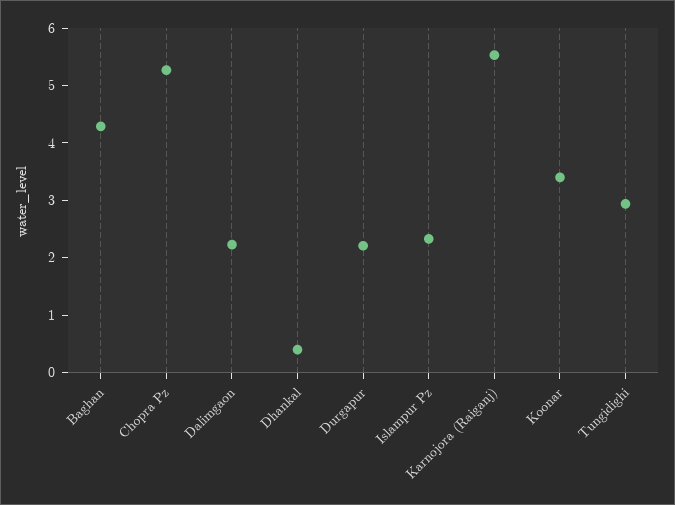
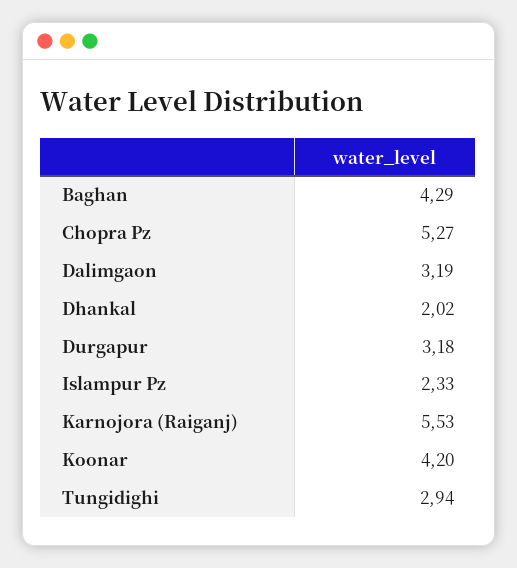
Dalimgaon: 2.2 -> 3.19
Dhankal: 0.4 -> 2.02
Durgapur: 2.2 -> 3.18
Koonar: 3.4 -> 4.2

